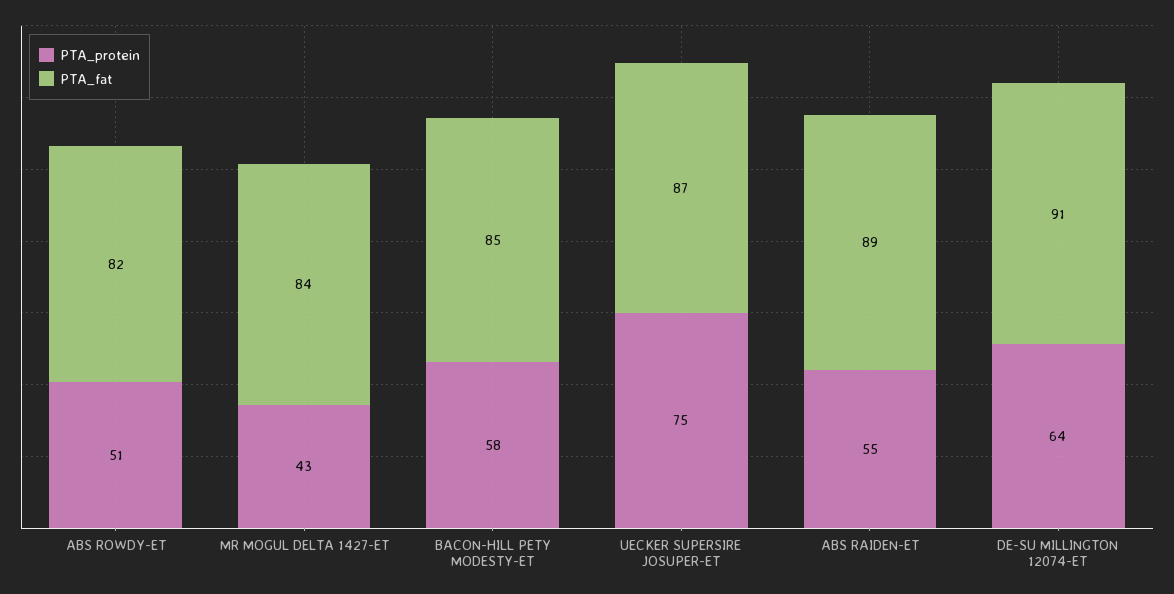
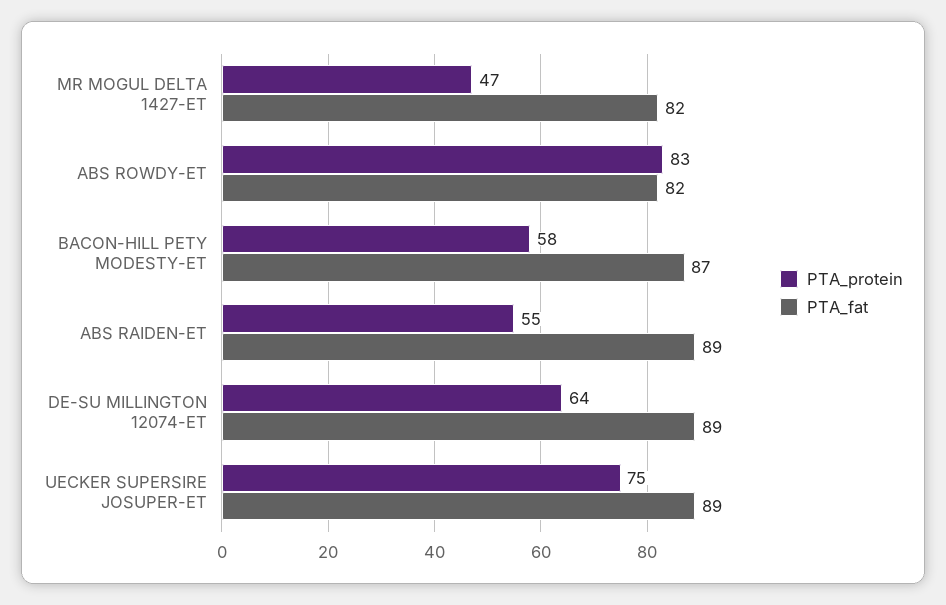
PTA_protein, ABS ROWDY-ET: 51 -> 83
PTA_protein, MR MOGUL DELTA 1427-ET: 43 -> 47
PTA_fat, MR MOGUL DELTA 1427-ET: 84 -> 82
PTA_fat, BACON-HILL PETY MODESTY-ET: 85 -> 87
PTA_fat, UECKER SUPERSIRE JOSUPER-ET: 87 -> 89
PTA_fat, DE-SU MILLINGTON 12074-ET: 91 -> 89

